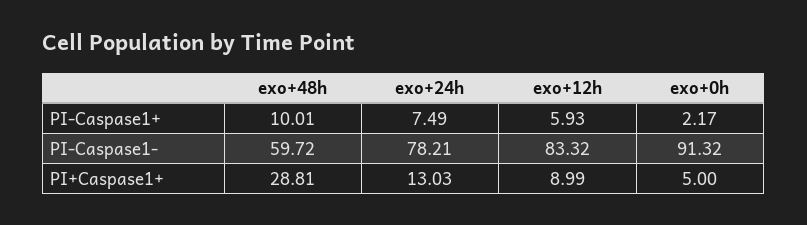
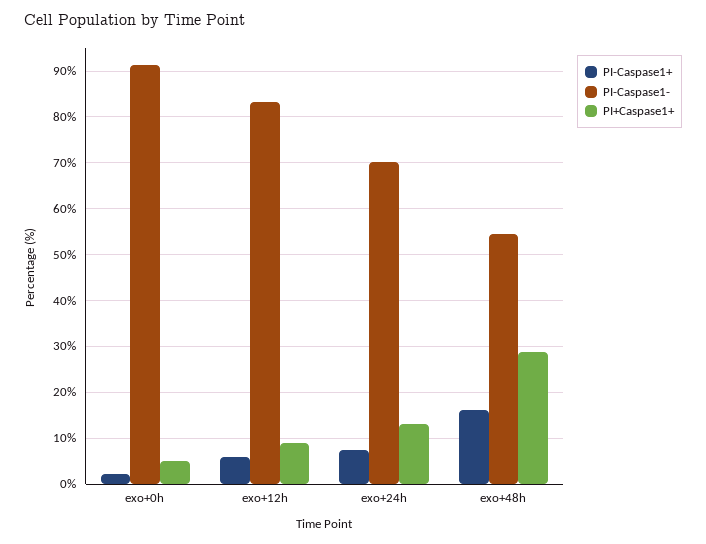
PI-Caspase1+, exo+48h: 10.01 -> 16
PI-Caspase1-, exo+48h: 59.72 -> 54
PI-Caspase1-, exo+24h: 78.21 -> 70

